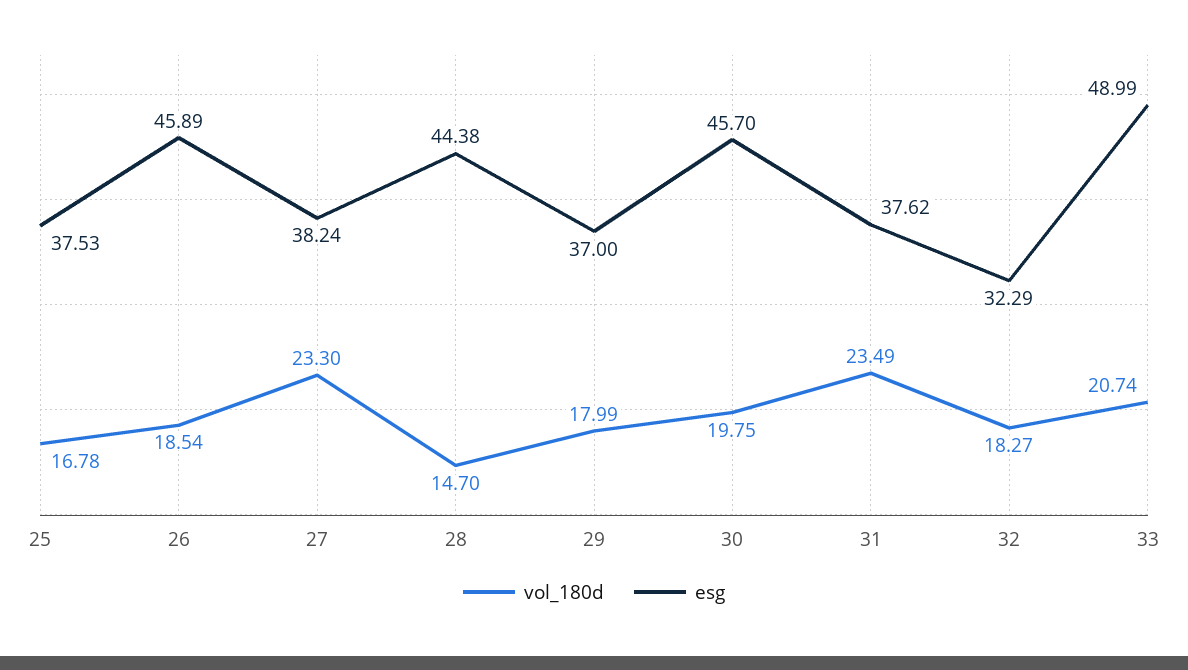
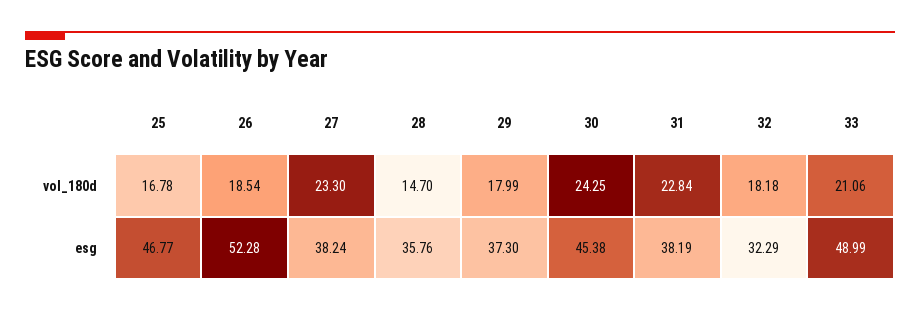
esg, 25: 37.53 -> 46.77
esg, 26: 45.89 -> 52.28
esg, 28: 44.38 -> 35.76
esg, 29: 37 -> 37.3
vol_180d, 30: 19.75 -> 24.25
esg, 30: 45.7 -> 45.38
vol_180d, 31: 23.49 -> 22.84
esg, 31: 37.62 -> 38.19
vol_180d, 32: 18.27 -> 18.18
vol_180d, 33: 20.74 -> 21.06

